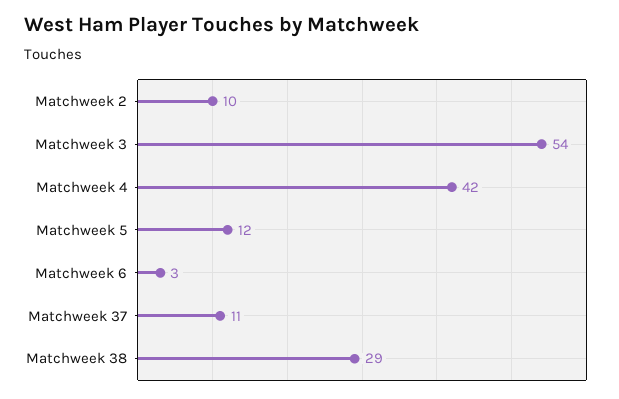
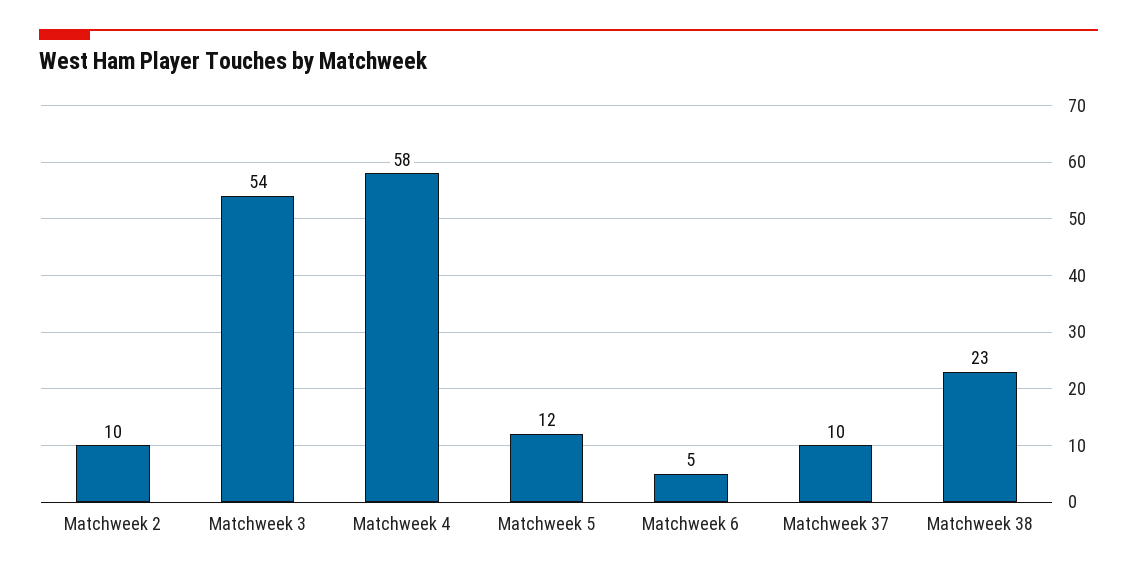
Matchweek 4: 42 -> 58
Matchweek 6: 3 -> 5
Matchweek 37: 11 -> 10
Matchweek 38: 29 -> 23

